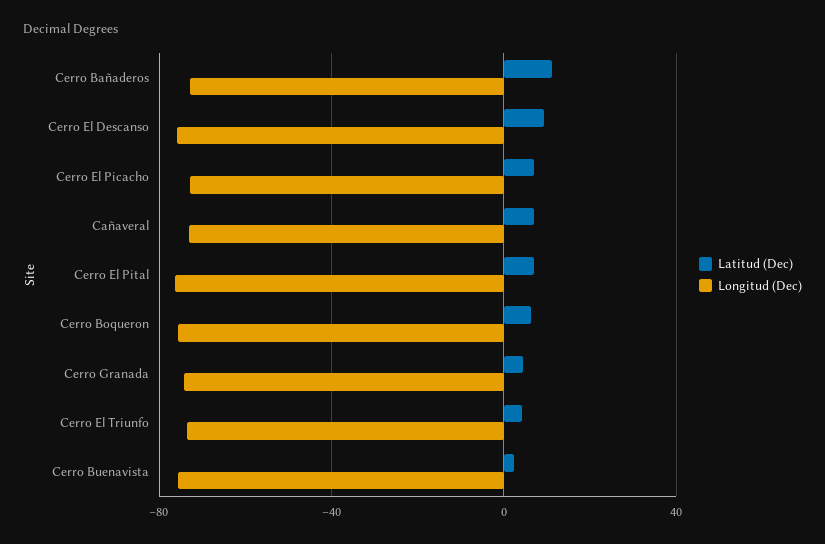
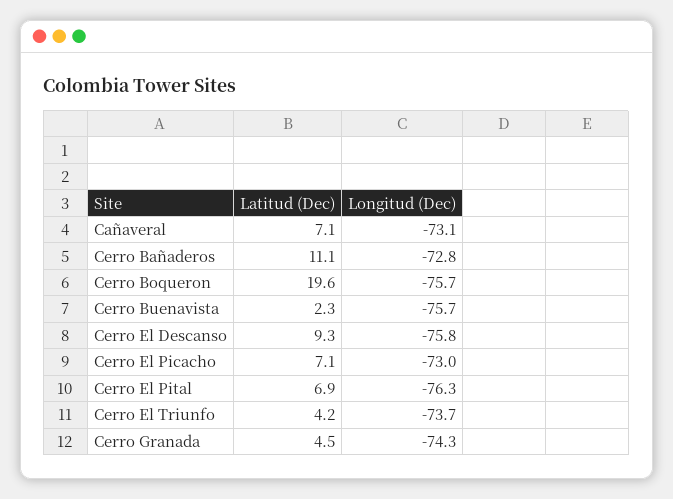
Latitud (Dec), Cerro Boqueron: 5 -> 19.6

